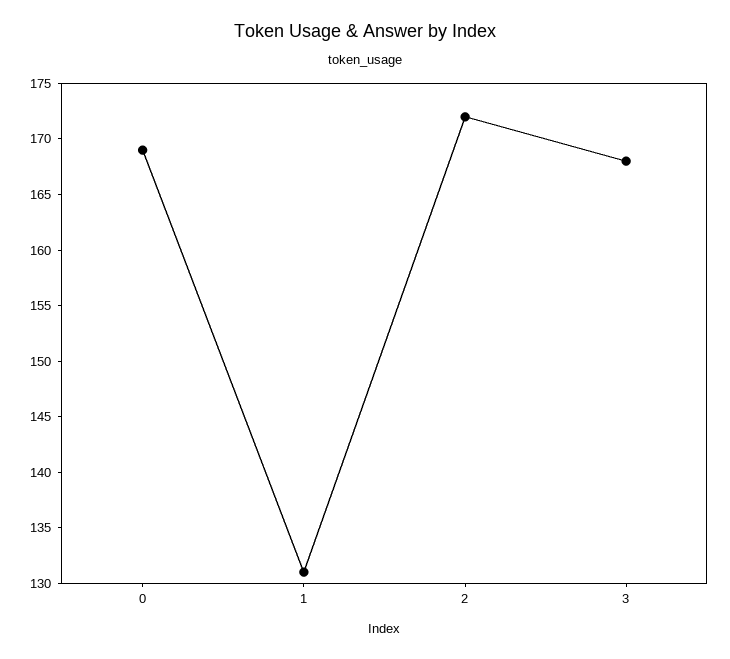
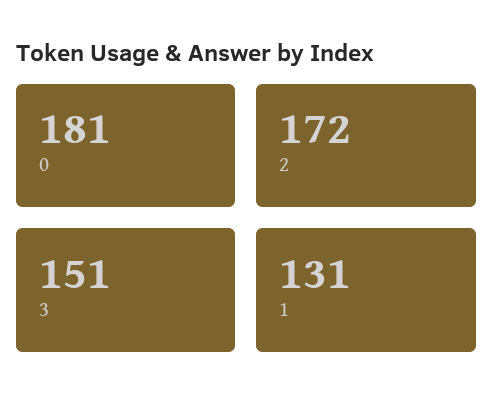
0: 169 -> 181
3: 168 -> 151

